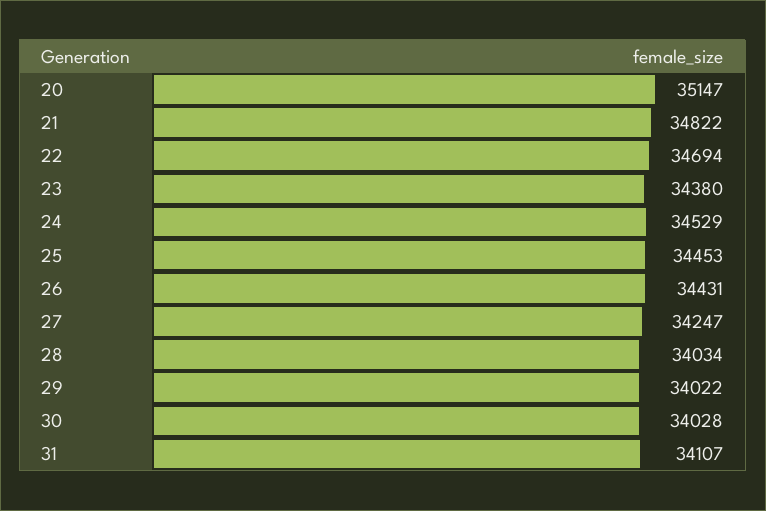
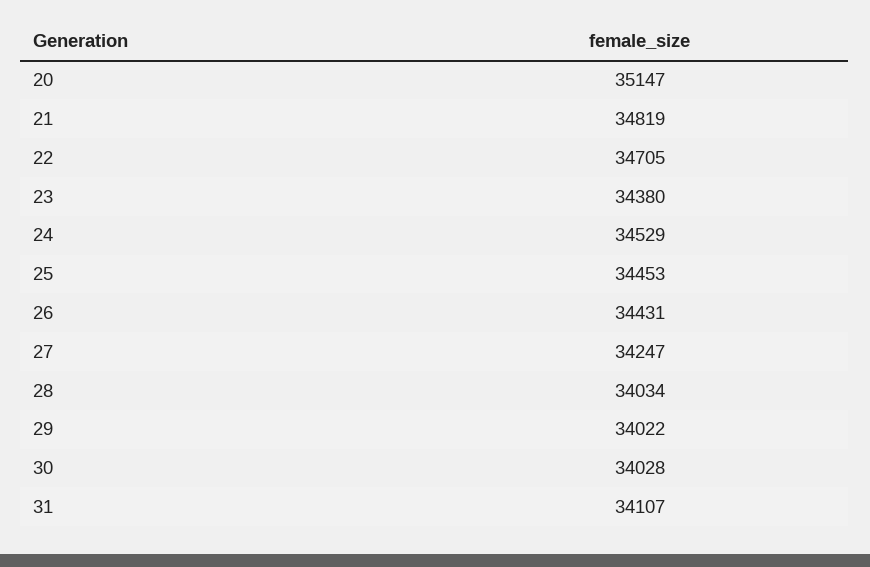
21: 34822 -> 34819
22: 34694 -> 34705

